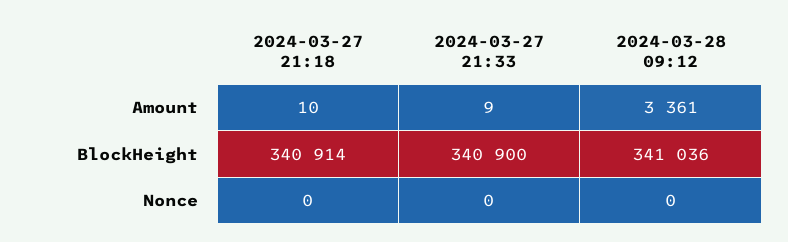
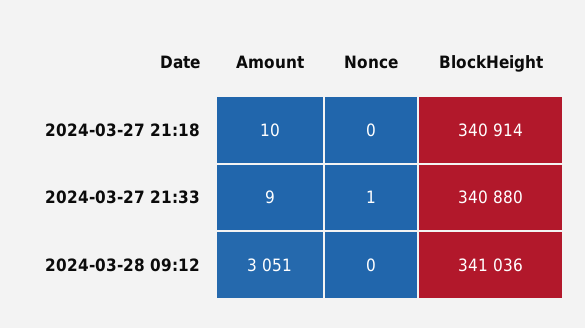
2024-03-28 09:12, Amount: 3361 -> 3051
2024-03-27 21:33, BlockHeight: 340900 -> 340880
2024-03-27 21:33, Nonce: 0 -> 1

